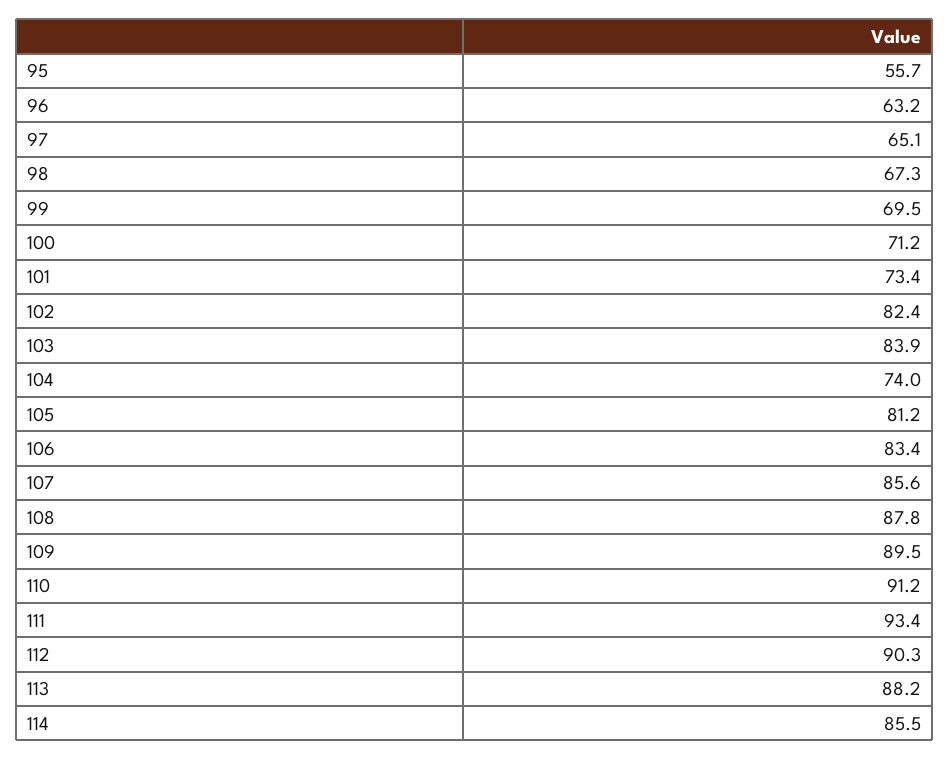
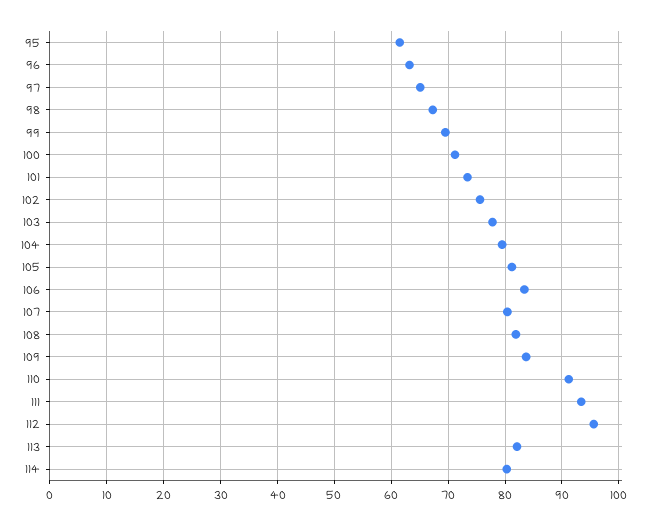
95: 55.7 -> 62
102: 82.4 -> 76
103: 83.9 -> 78
104: 74 -> 80
107: 85.6 -> 80
108: 87.8 -> 82
109: 89.5 -> 84
112: 90.3 -> 96
113: 88.2 -> 82
114: 85.5 -> 80

